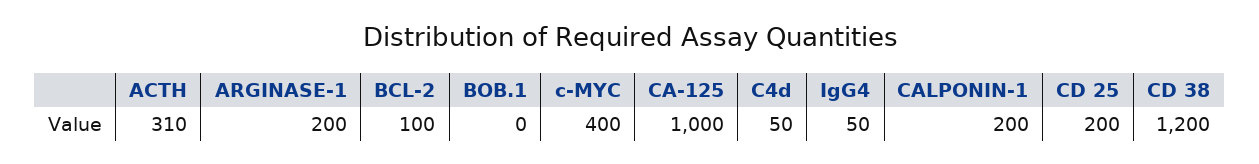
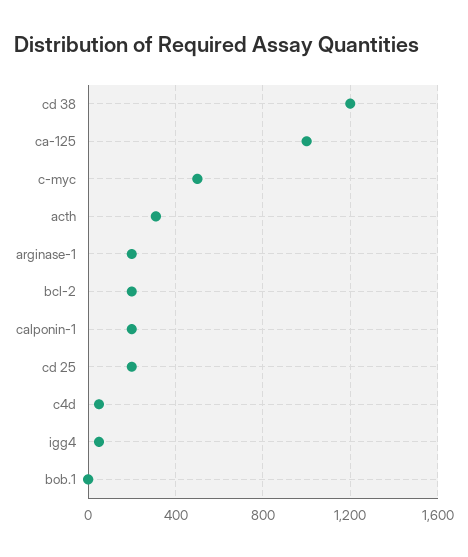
BCL-2: 100 -> 200
c-MYC: 400 -> 500

